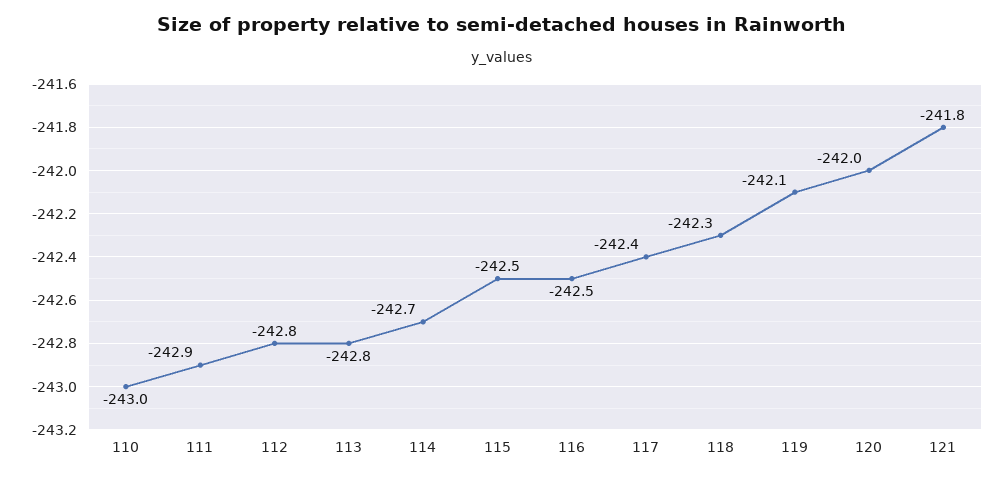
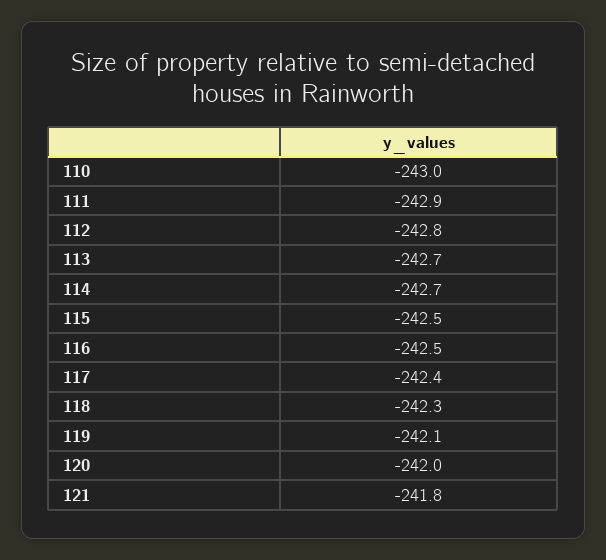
113: -242.8 -> -242.7

